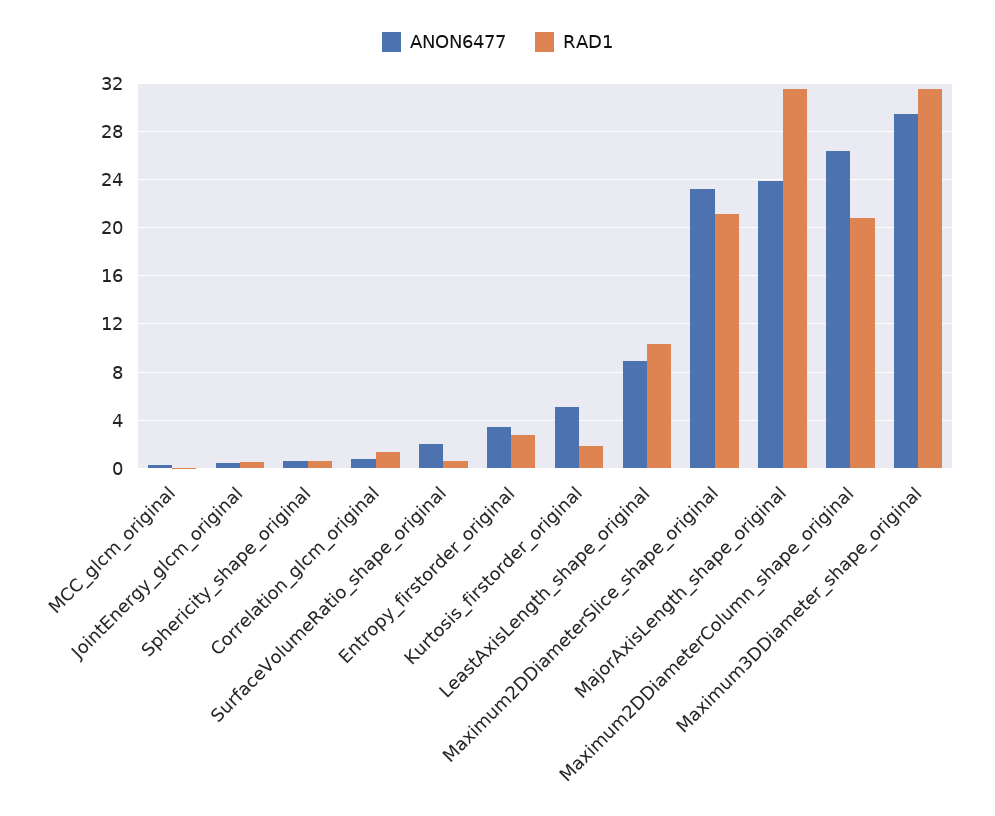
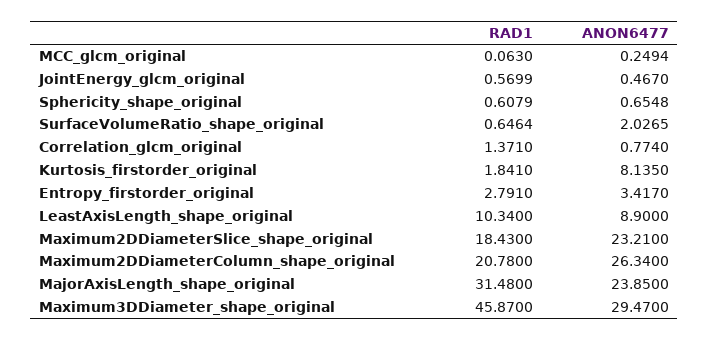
ANON6477, Kurtosis_firstorder_original: 5 -> 8.135
RAD1, Maximum2DDiameterSlice_shape_original: 21 -> 18.43
RAD1, Maximum3DDiameter_shape_original: 31.5 -> 45.87

